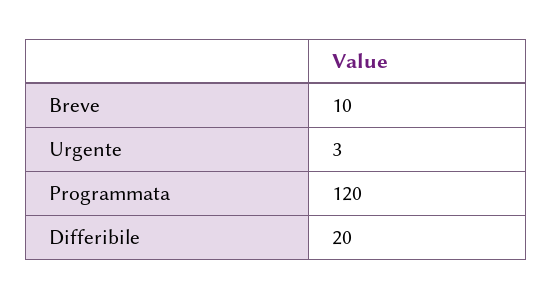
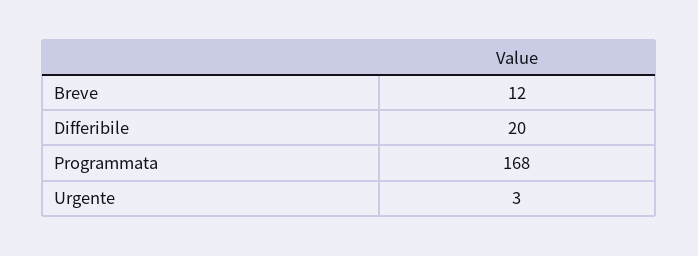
Breve: 10 -> 12
Programmata: 120 -> 168

